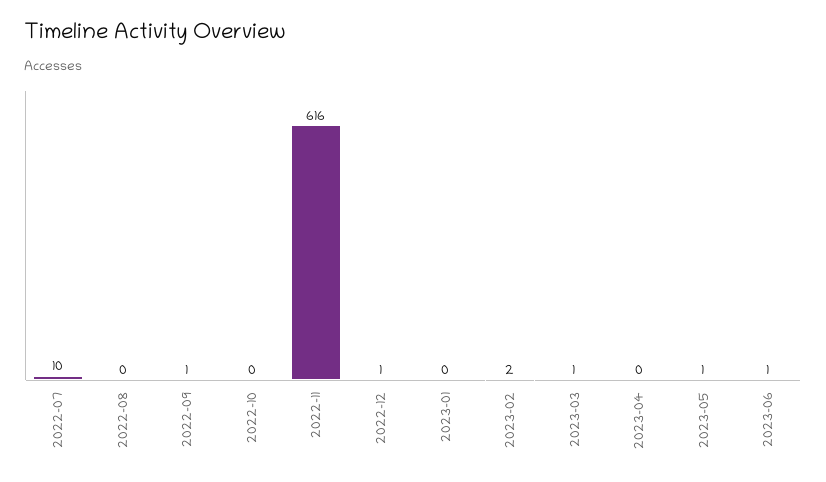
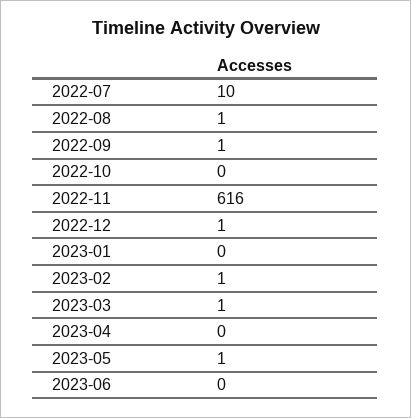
2022-08: 0 -> 1
2023-02: 2 -> 1
2023-06: 1 -> 0

